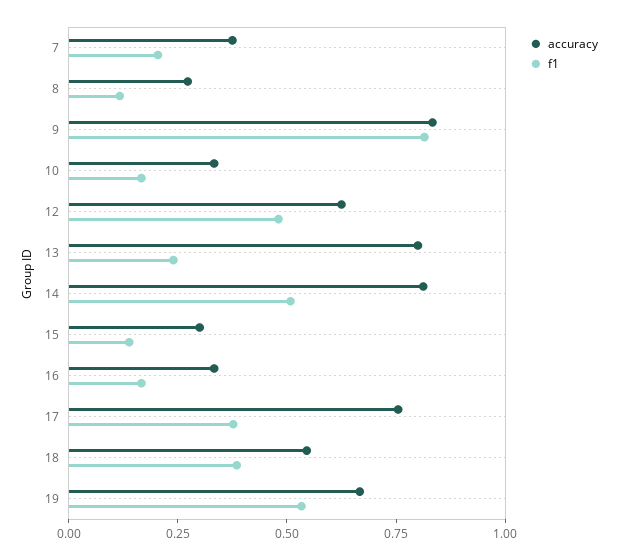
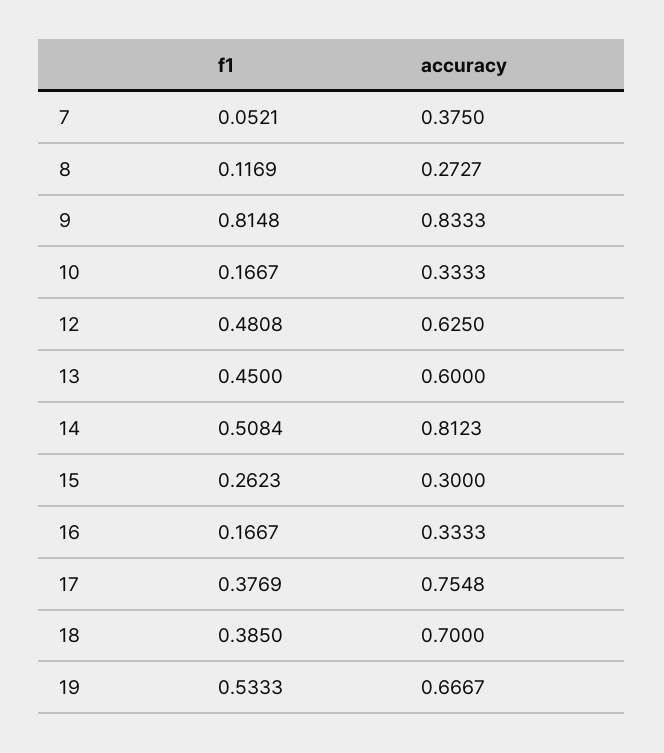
f1, 7: 0.2 -> 0.0521
accuracy, 13: 0.8 -> 0.6
f1, 13: 0.25 -> 0.45
f1, 15: 0.15 -> 0.2623
accuracy, 18: 0.55 -> 0.7

